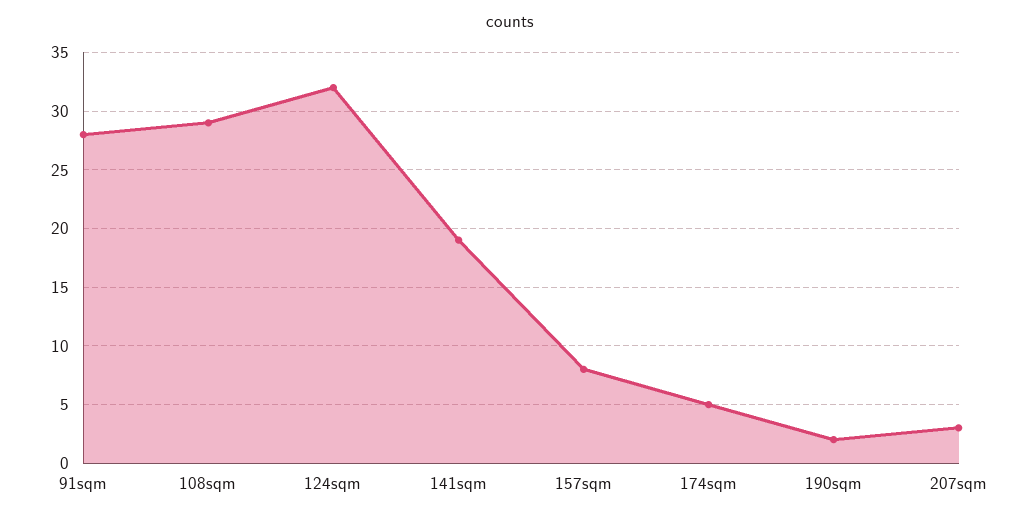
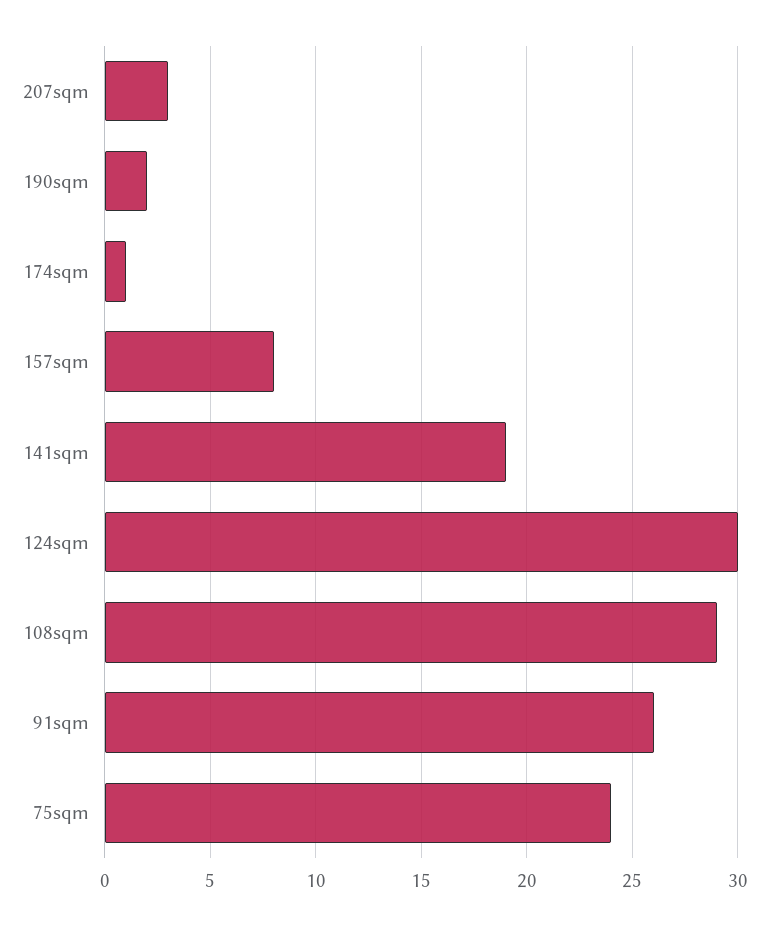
91sqm: 28 -> 26
124sqm: 32 -> 30
174sqm: 5 -> 1
75sqm: none -> 24

